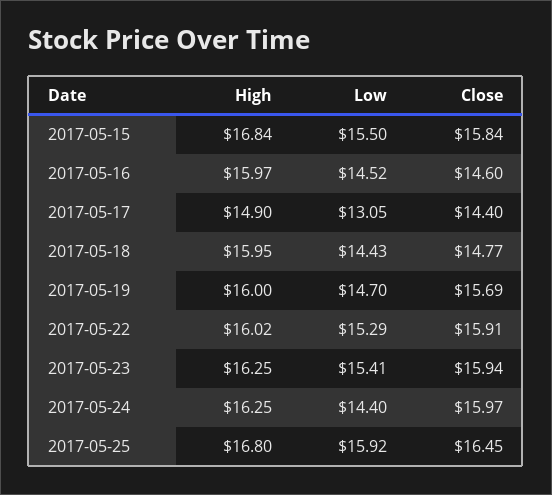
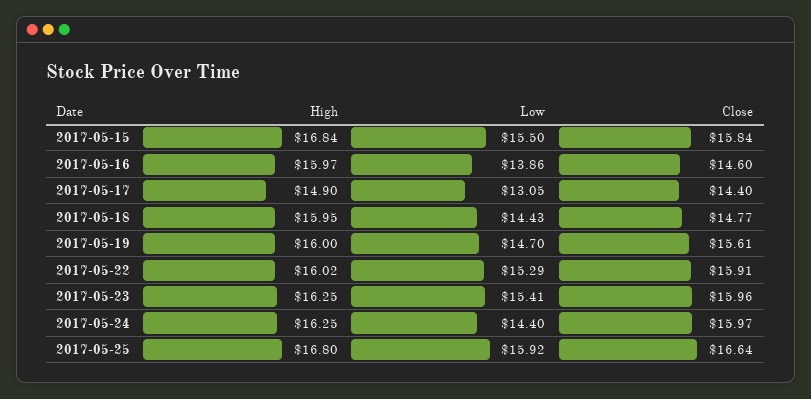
Low, 2017-05-16: 14.52 -> 13.86
Close, 2017-05-19: 15.69 -> 15.61
Close, 2017-05-23: 15.94 -> 15.96
Close, 2017-05-25: 16.45 -> 16.64

